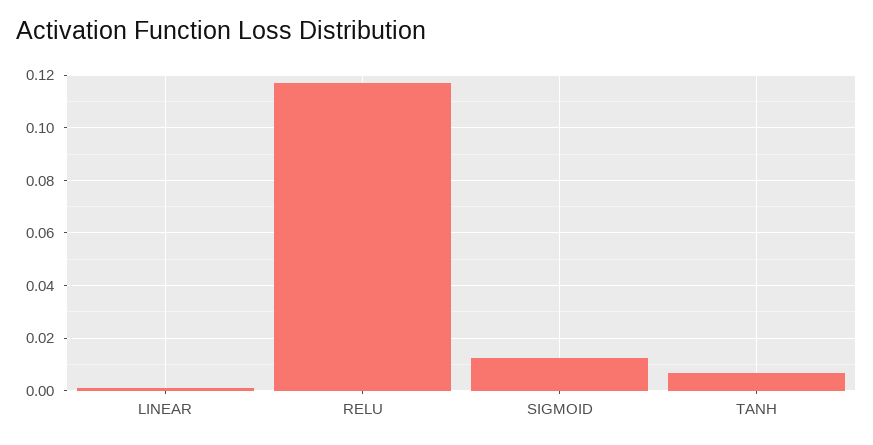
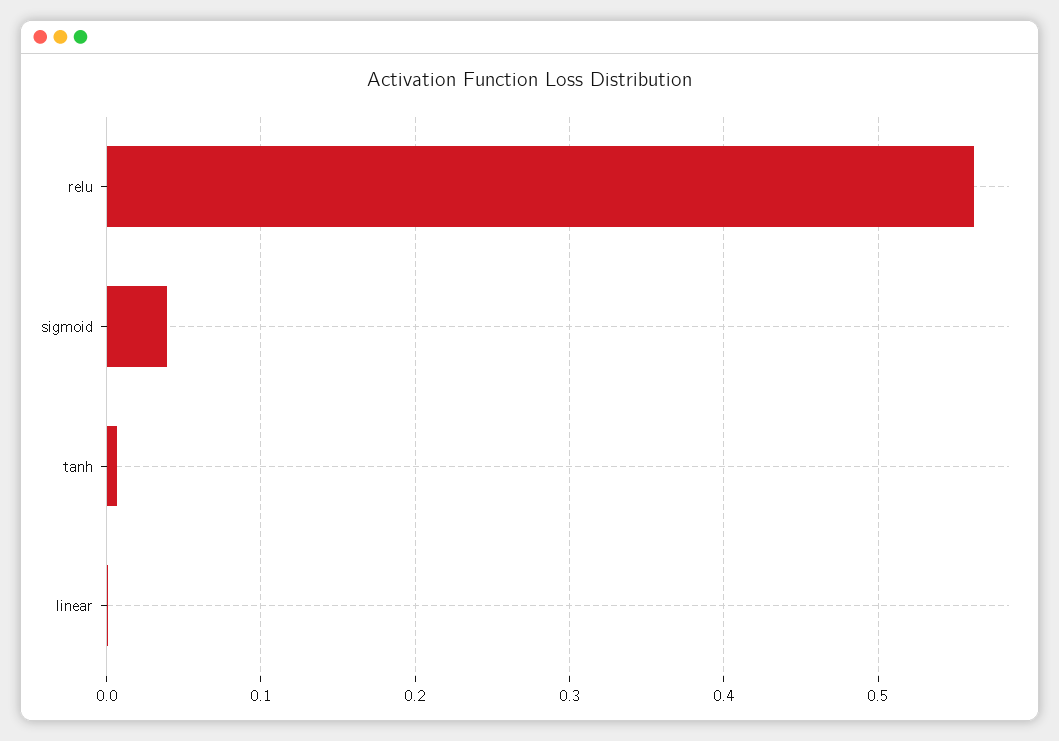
RELU: 0.1175 -> 0.56
SIGMOID: 0.0125 -> 0.04

